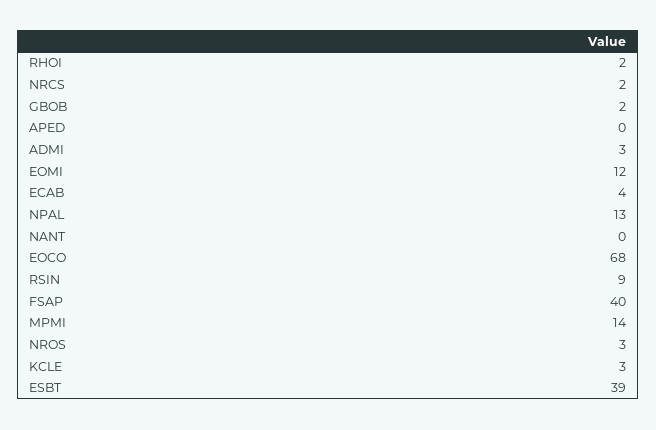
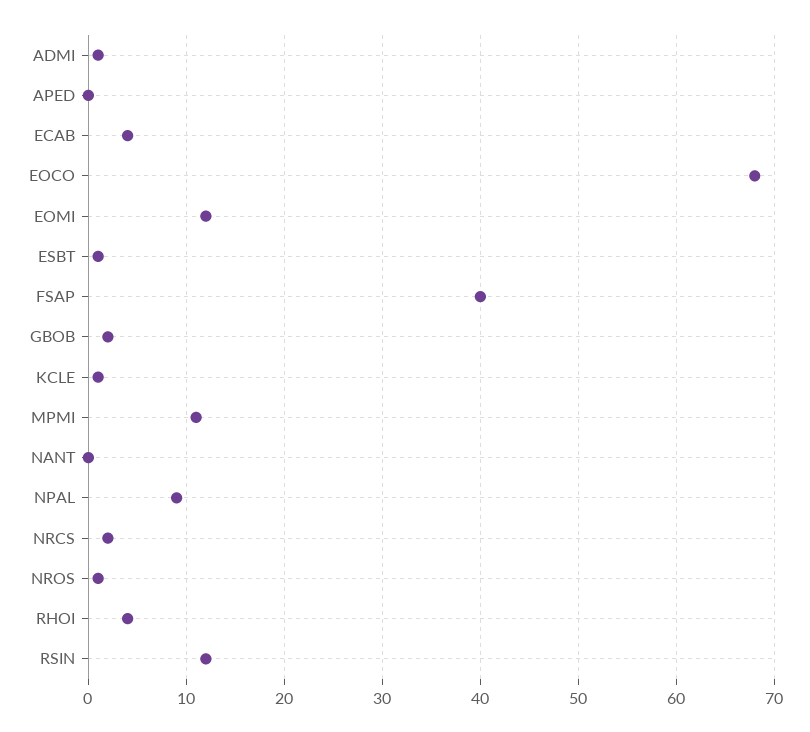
RHOI: 2 -> 4
ADMI: 3 -> 1
NPAL: 13 -> 9
RSIN: 9 -> 12
MPMI: 14 -> 11
NROS: 3 -> 1
KCLE: 3 -> 1
ESBT: 39 -> 1

